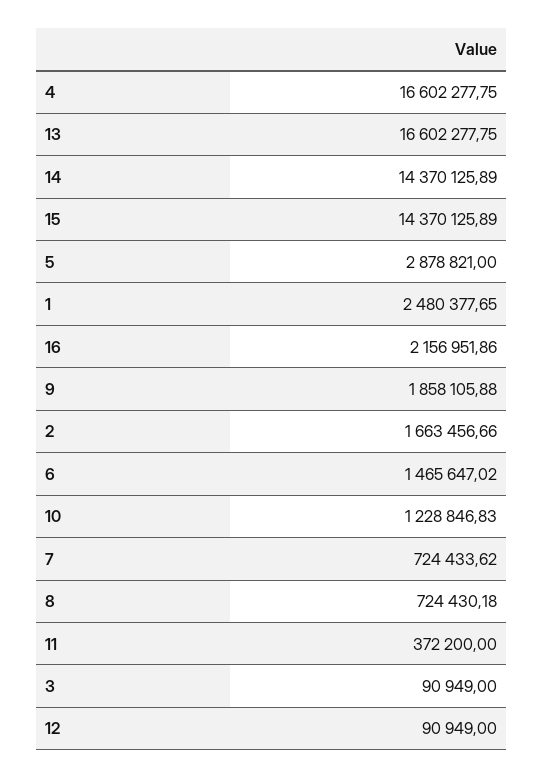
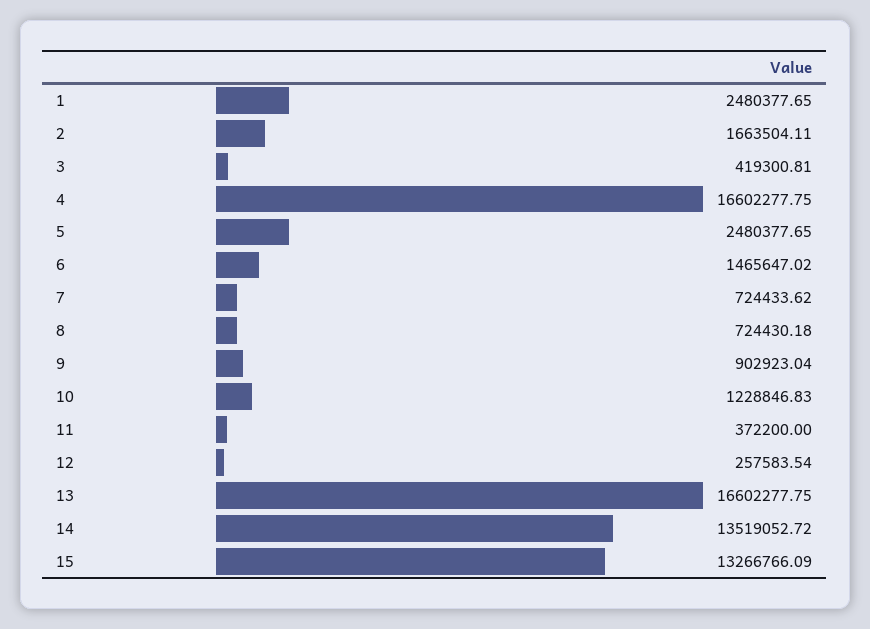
14: 14370125.89 -> 13519052.72
15: 14370125.89 -> 13266766.09
5: 2878821 -> 2480377.65
16: 2156951.86 -> none
9: 1858105.88 -> 902923.04
2: 1663456.66 -> 1663504.11
3: 90949 -> 419300.81
12: 90949 -> 257583.54

